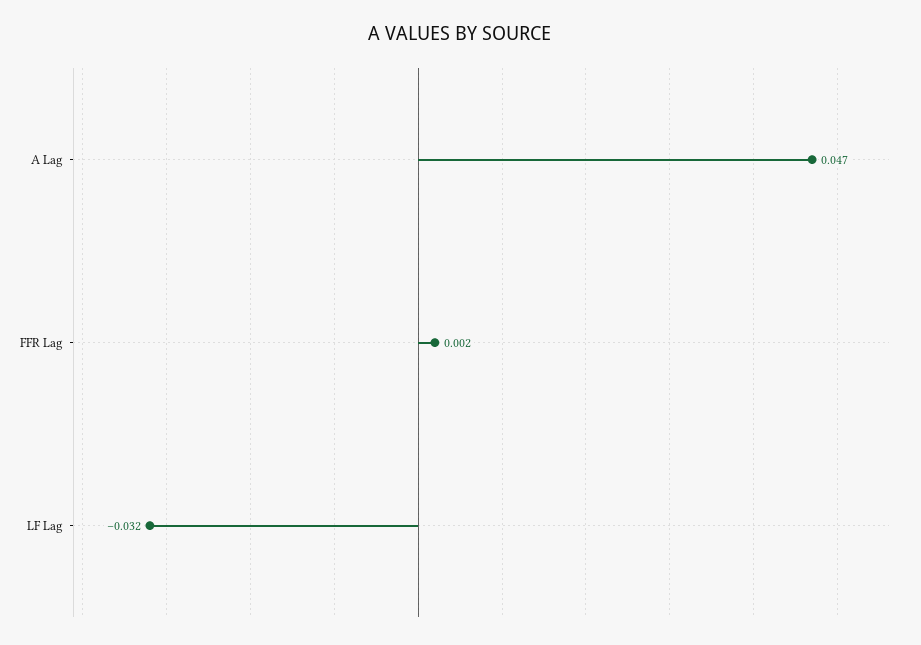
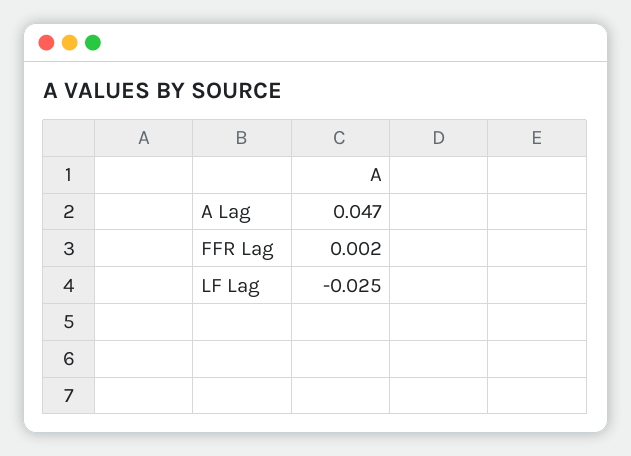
LF Lag: -0.032 -> -0.025

